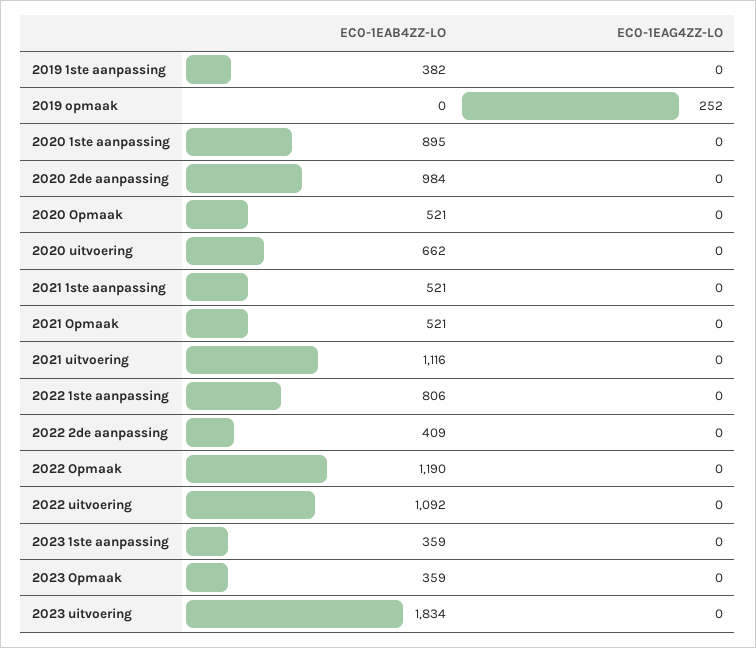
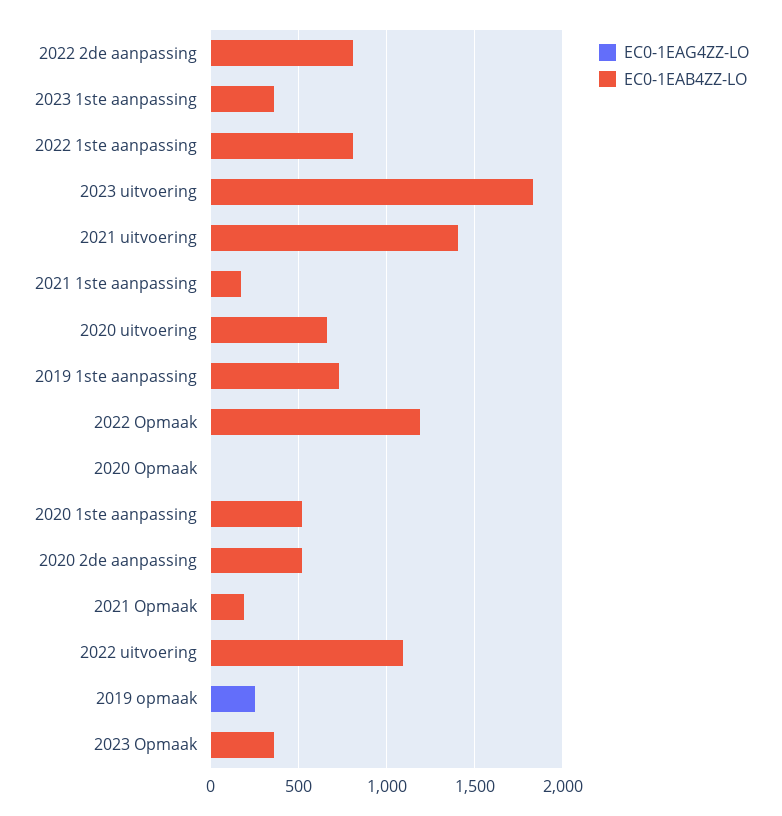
EC0-1EAB4ZZ-LO, 2019 1ste aanpassing: 382 -> 700
EC0-1EAB4ZZ-LO, 2020 1ste aanpassing: 895 -> 500
EC0-1EAB4ZZ-LO, 2020 2de aanpassing: 984 -> 500
EC0-1EAB4ZZ-LO, 2020 Opmaak: 521 -> 0
EC0-1EAB4ZZ-LO, 2021 1ste aanpassing: 521 -> 200
EC0-1EAB4ZZ-LO, 2021 Opmaak: 521 -> 200
EC0-1EAB4ZZ-LO, 2021 uitvoering: 1116 -> 1400
EC0-1EAB4ZZ-LO, 2022 2de aanpassing: 409 -> 800

